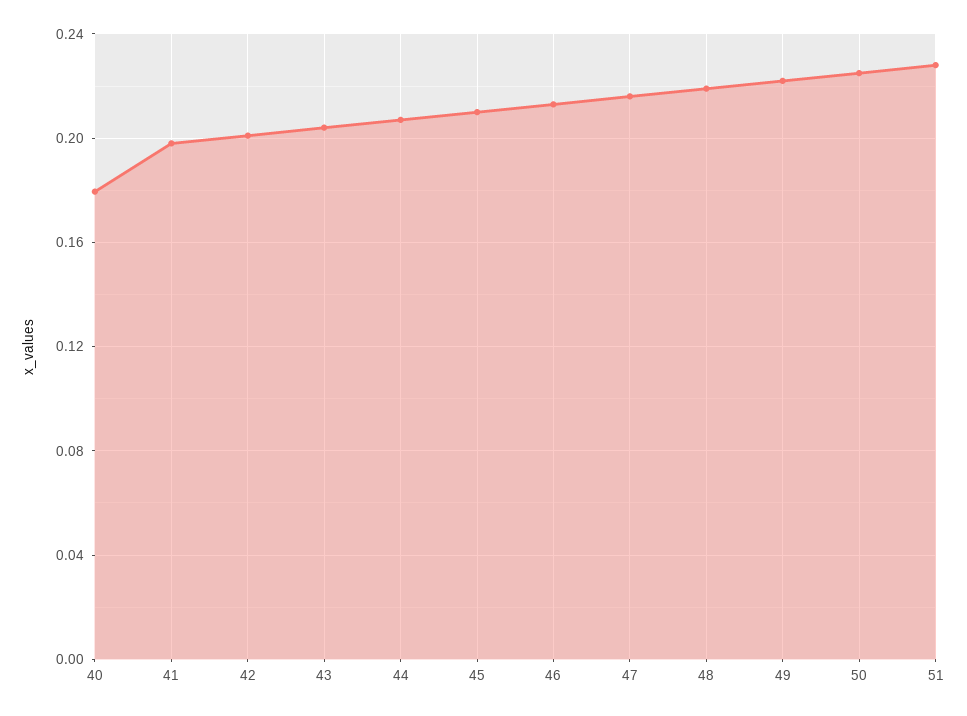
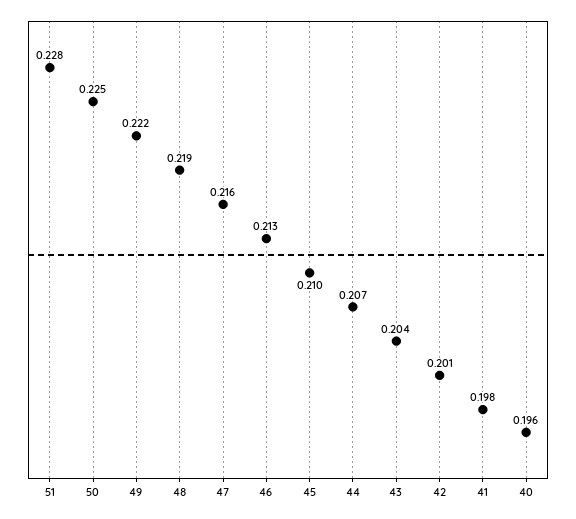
40: 0.18 -> 0.196

